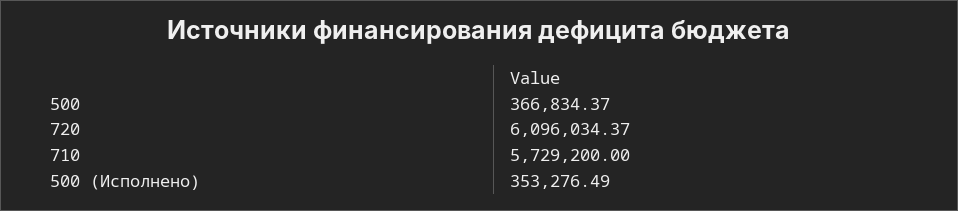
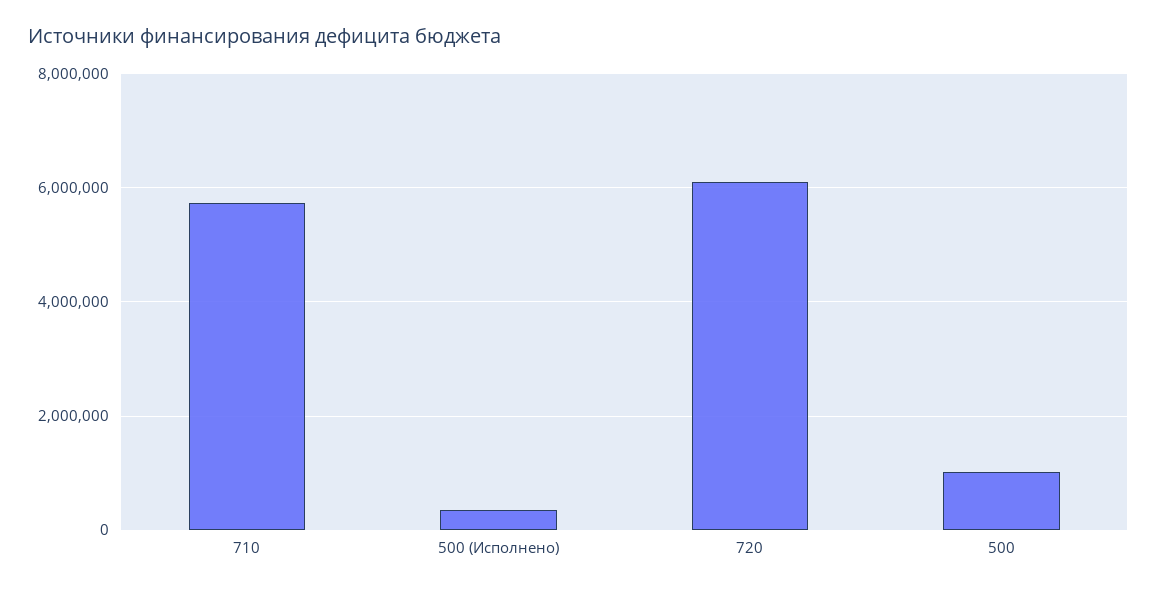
500: 366834.37 -> 1000000

